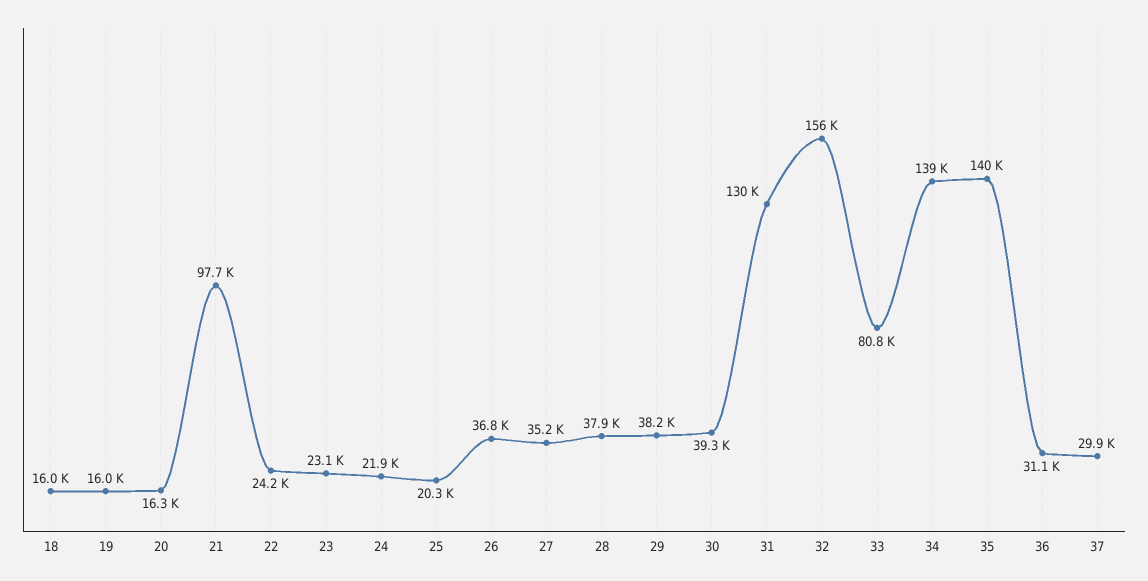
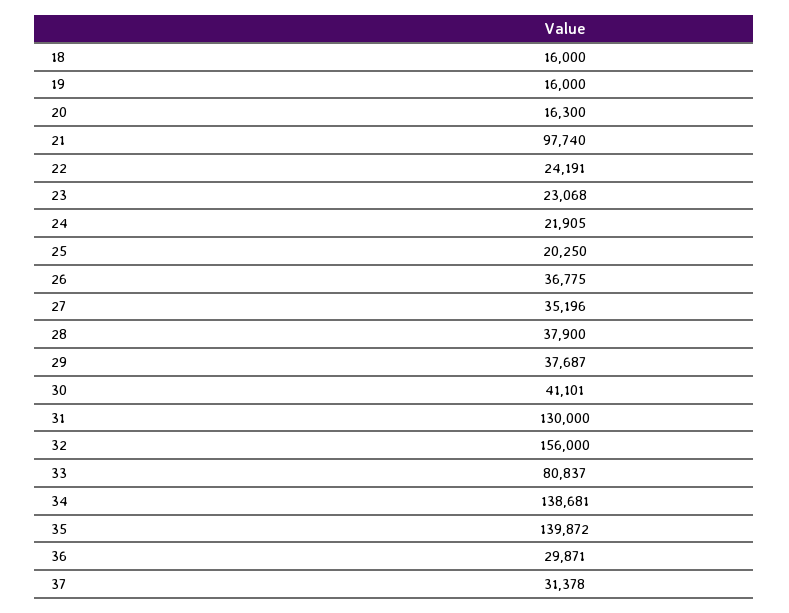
29: 38200 -> 37687
30: 39300 -> 41101
36: 31100 -> 29871
37: 29900 -> 31378

